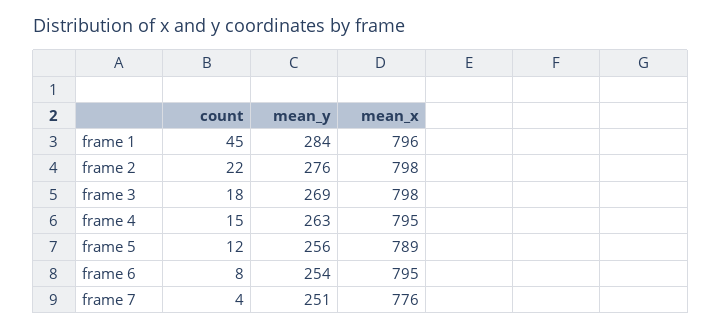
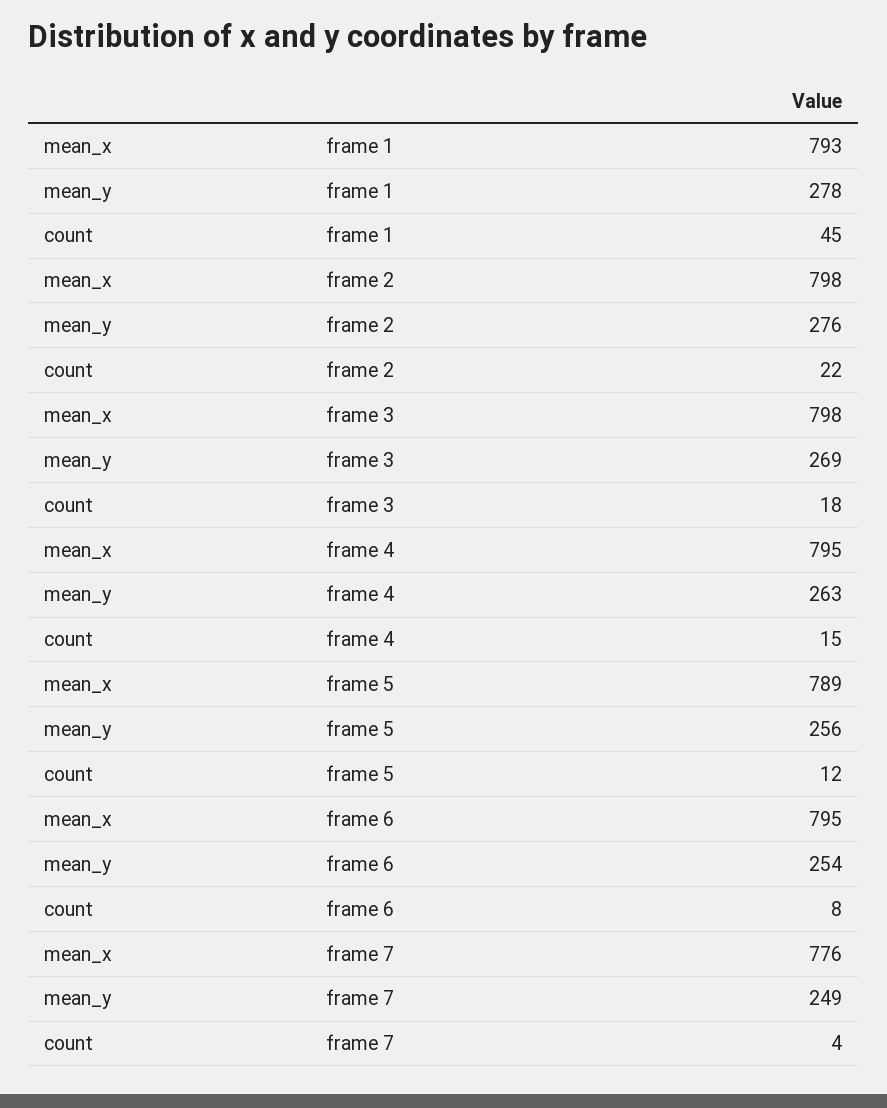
mean_y, frame 1: 284 -> 278
mean_x, frame 1: 796 -> 793
mean_y, frame 7: 251 -> 249

